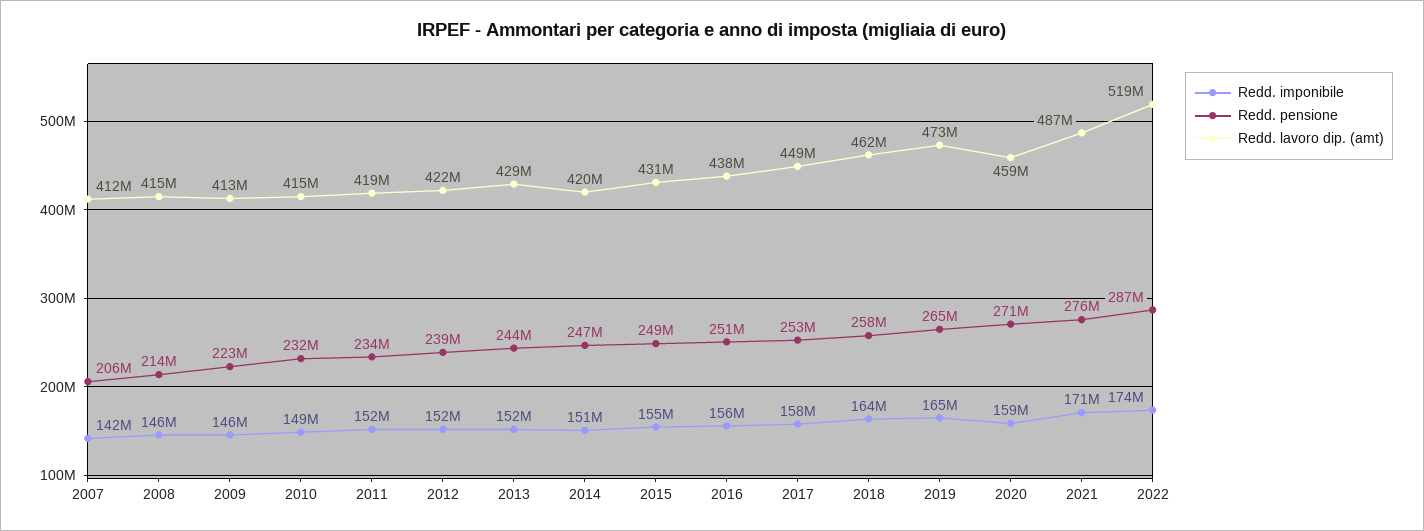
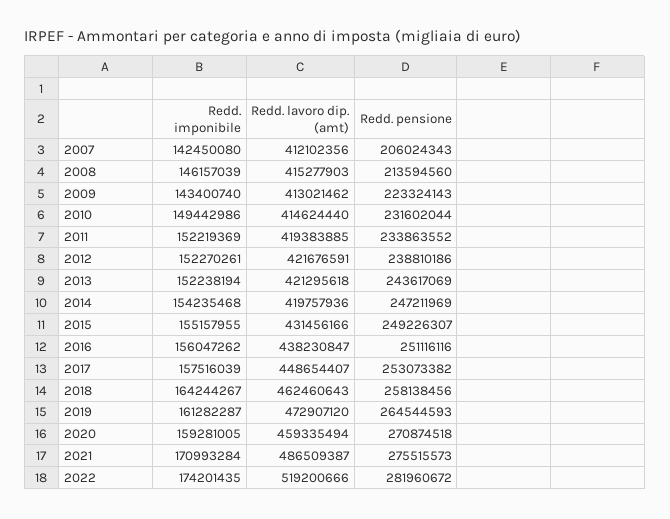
Redd. imponibile, 2009: 146000000 -> 143400740
Redd. lavoro dip. (amt), 2013: 429000000 -> 421295618
Redd. imponibile, 2014: 151000000 -> 154235468
Redd. imponibile, 2019: 165000000 -> 161282287
Redd. pensione, 2022: 287000000 -> 281960672

